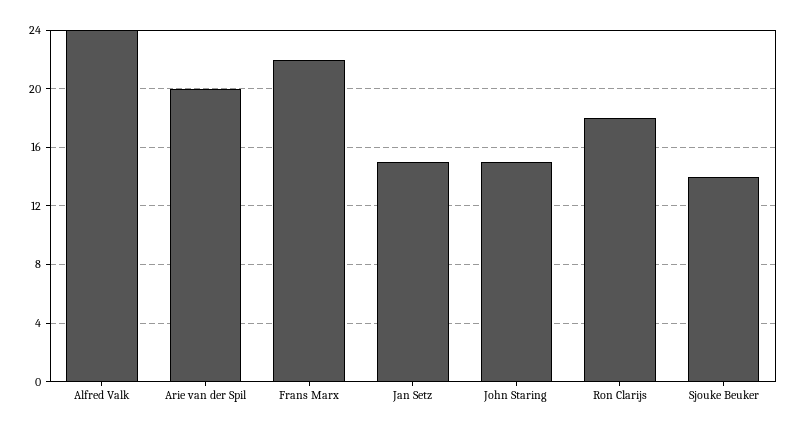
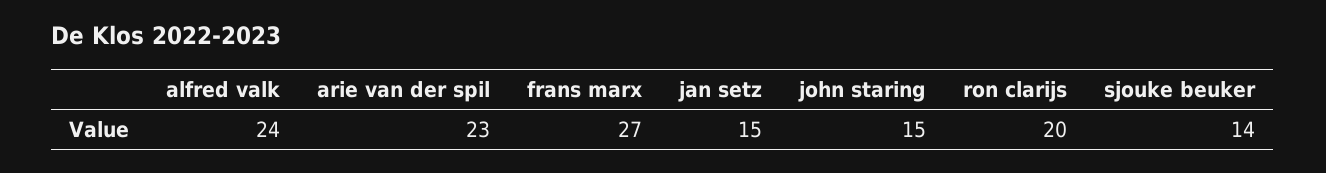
Arie van der Spil: 20 -> 23
Frans Marx: 22 -> 27
Ron Clarijs: 18 -> 20

